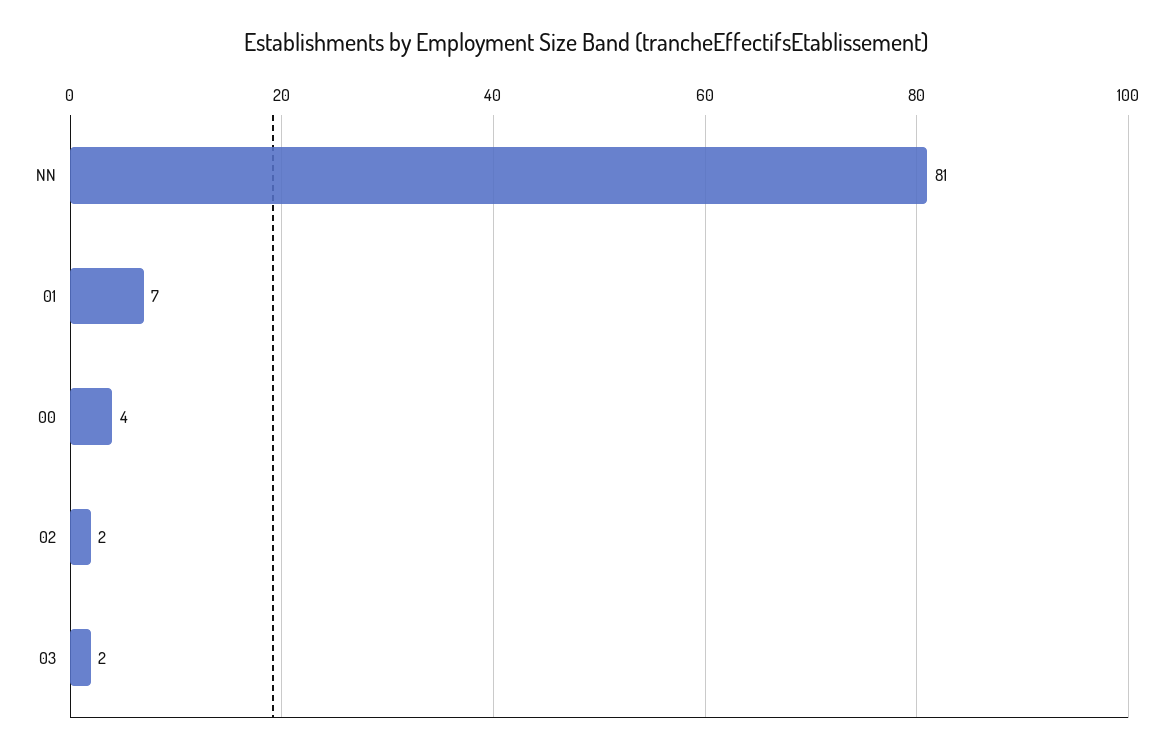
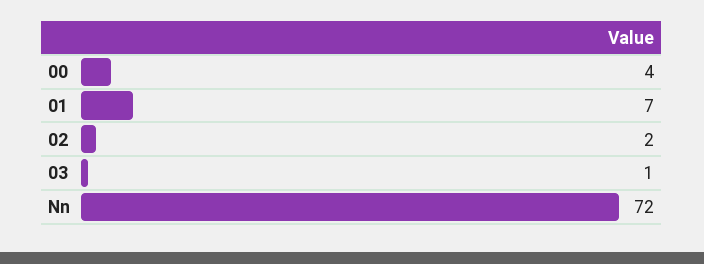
NN: 81 -> 72
03: 2 -> 1

